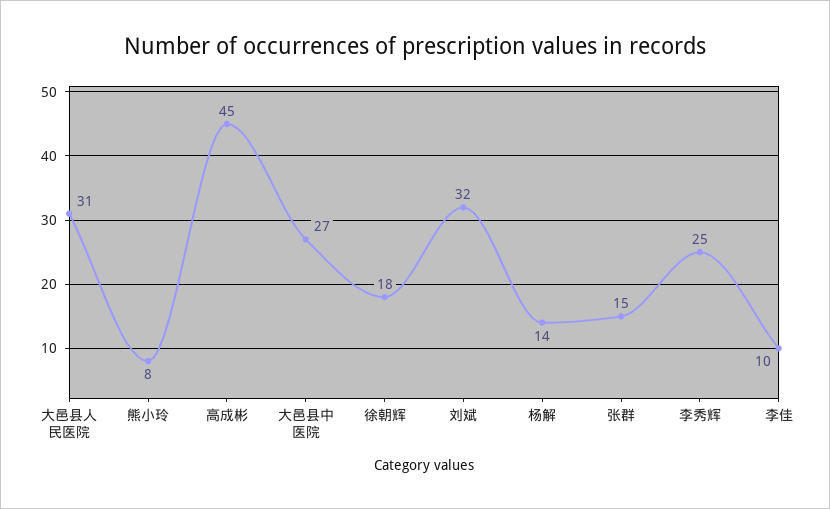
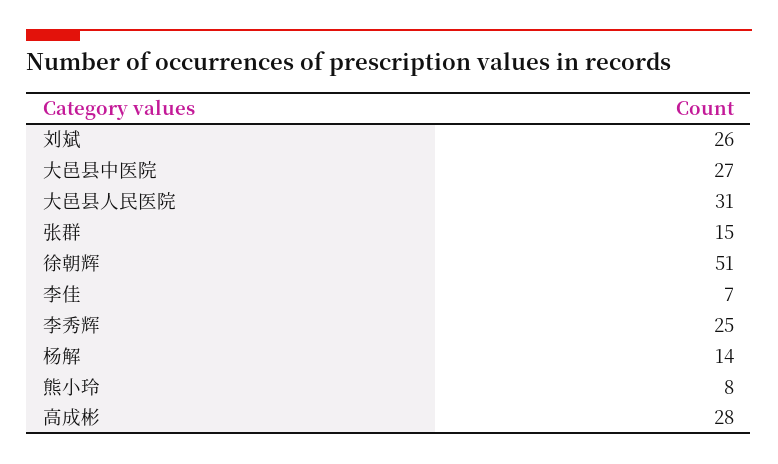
高成彬: 45 -> 28
徐朝辉: 18 -> 51
刘斌: 32 -> 26
李佳: 10 -> 7

